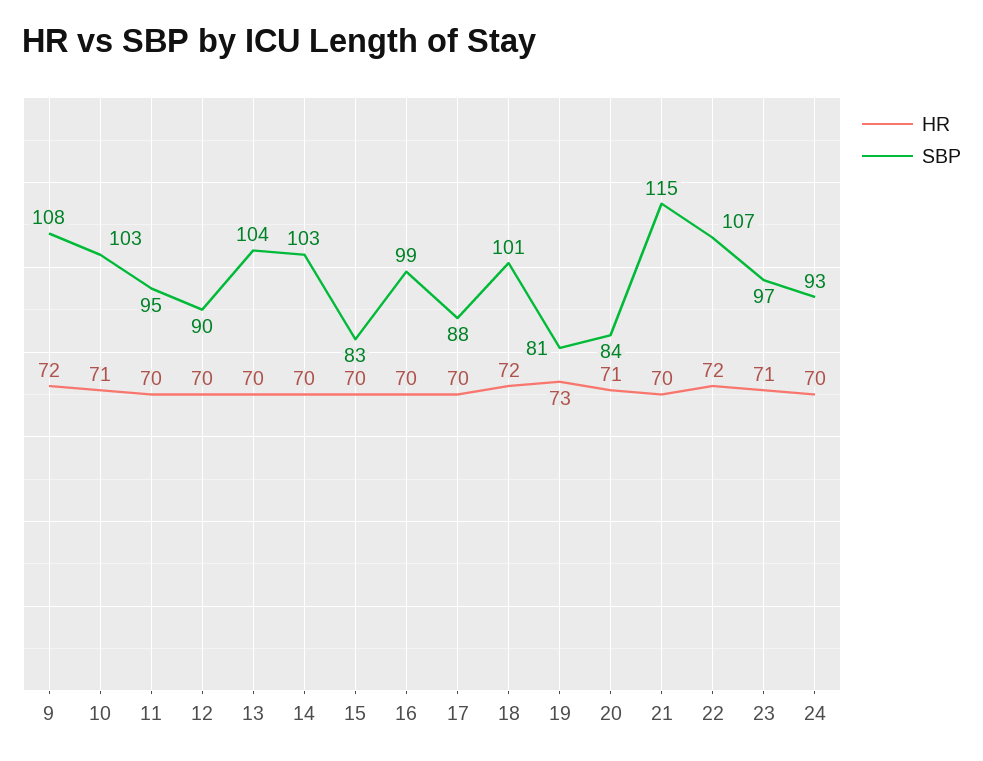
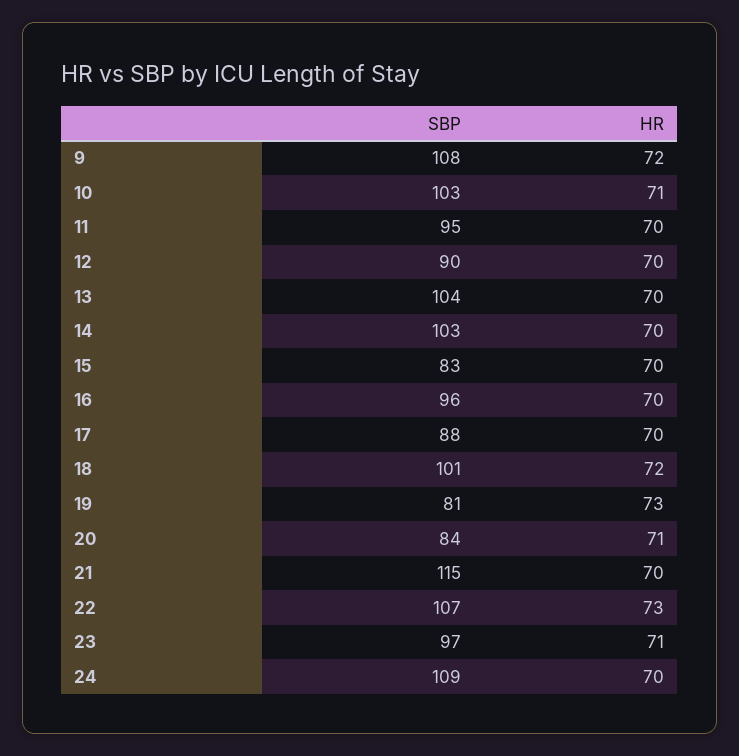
SBP, 16: 99 -> 96
HR, 22: 72 -> 73
SBP, 24: 93 -> 109

